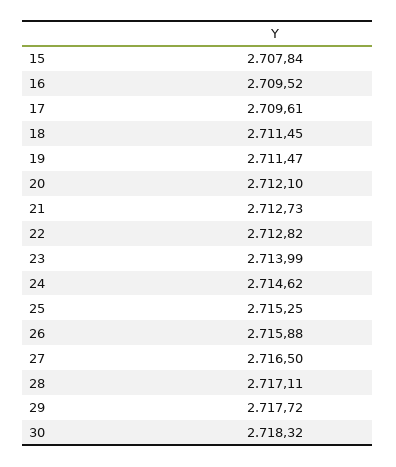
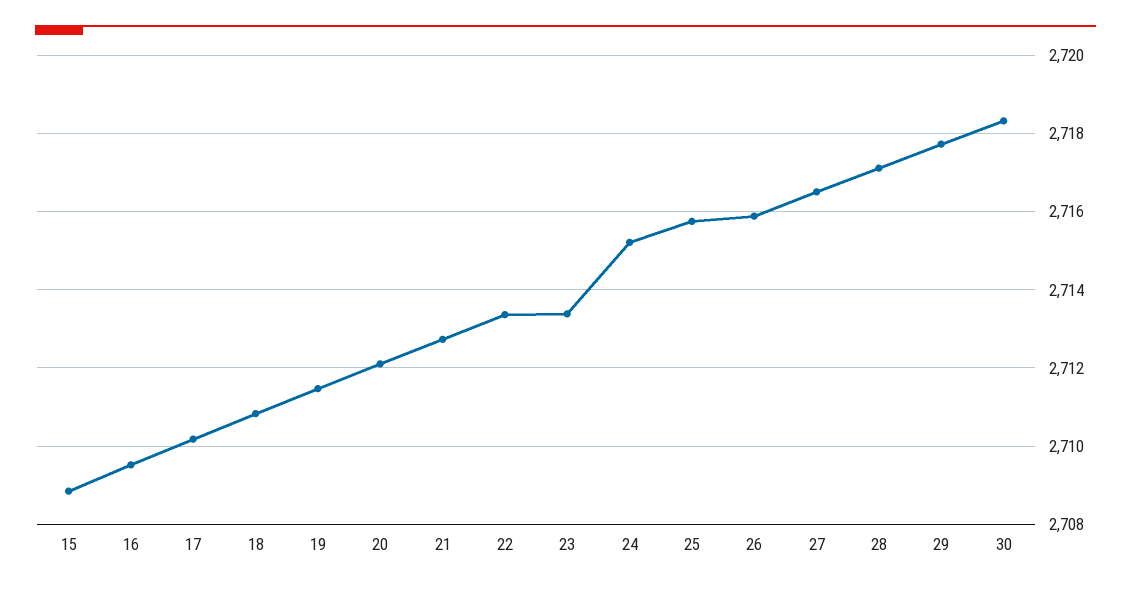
15: 2707.84 -> 2708.8
17: 2709.61 -> 2710.2
18: 2711.45 -> 2710.8
22: 2712.82 -> 2713.4
23: 2713.99 -> 2713.4
24: 2714.62 -> 2715.2
25: 2715.25 -> 2715.8

